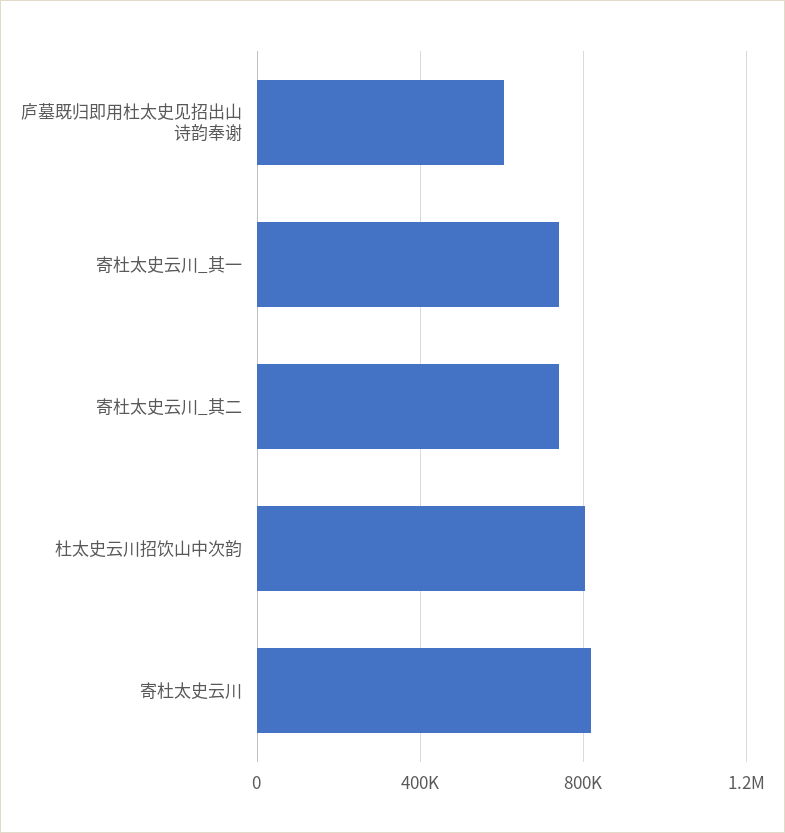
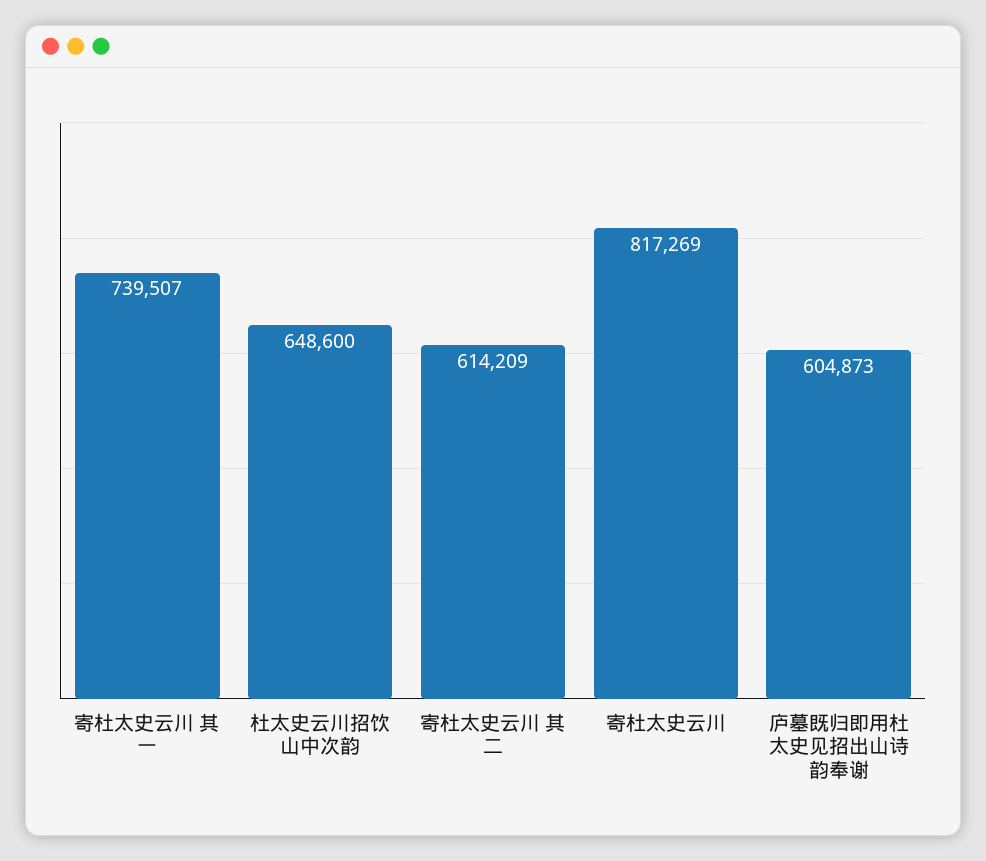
寄杜太史云川_其二: 750000 -> 614209
杜太史云川招饮山中次韵: 800000 -> 648600

